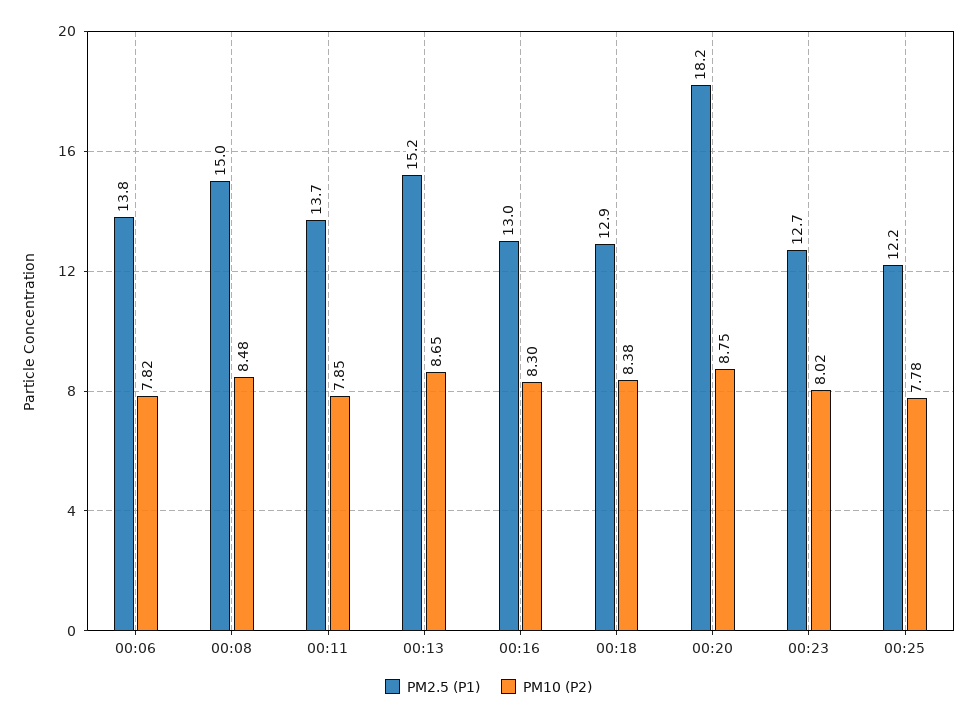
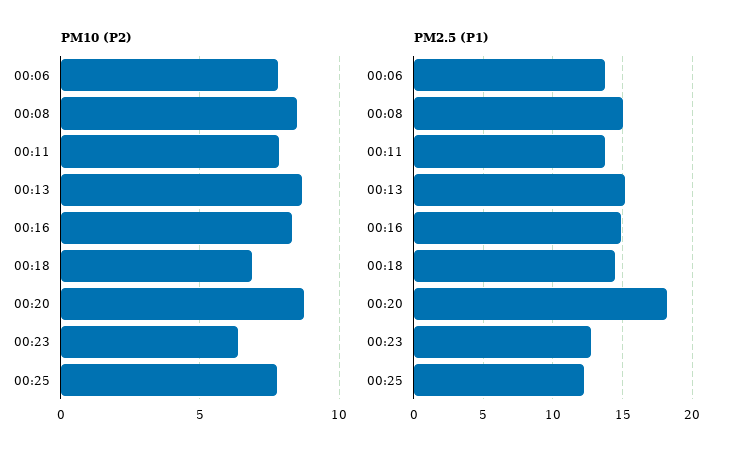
PM2.5 (P1), 00:16: 13 -> 15
PM2.5 (P1), 00:18: 12.9 -> 14.5
PM10 (P2), 00:18: 8.38 -> 7
PM10 (P2), 00:23: 8.02 -> 6.5

